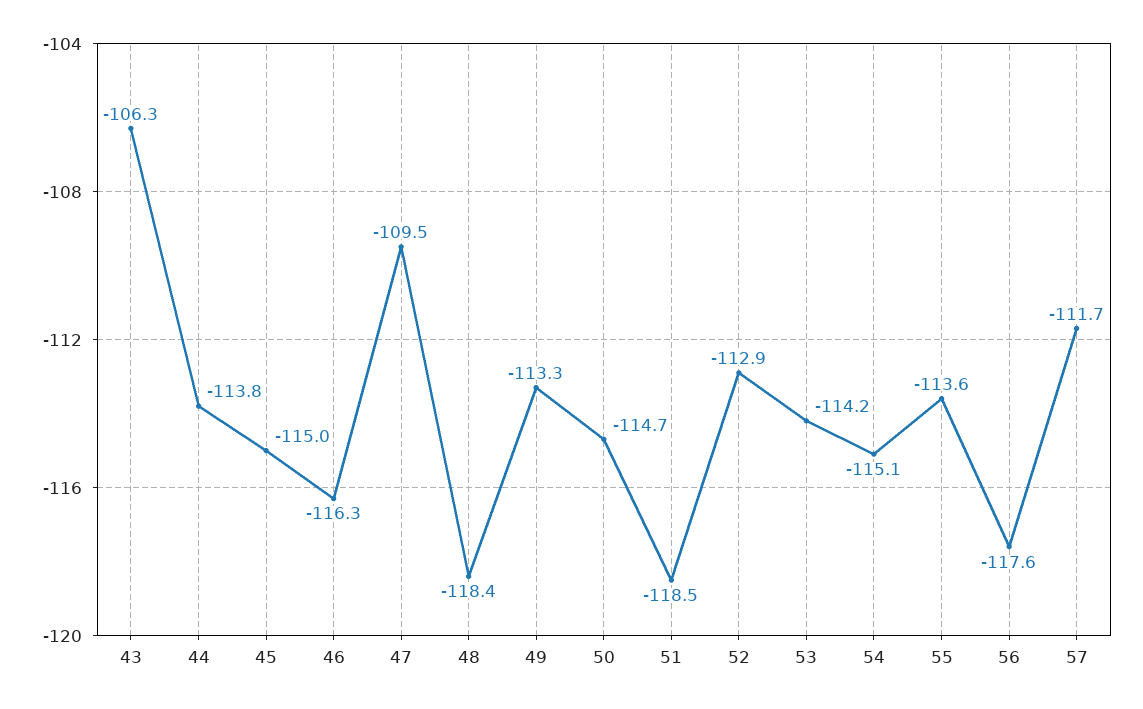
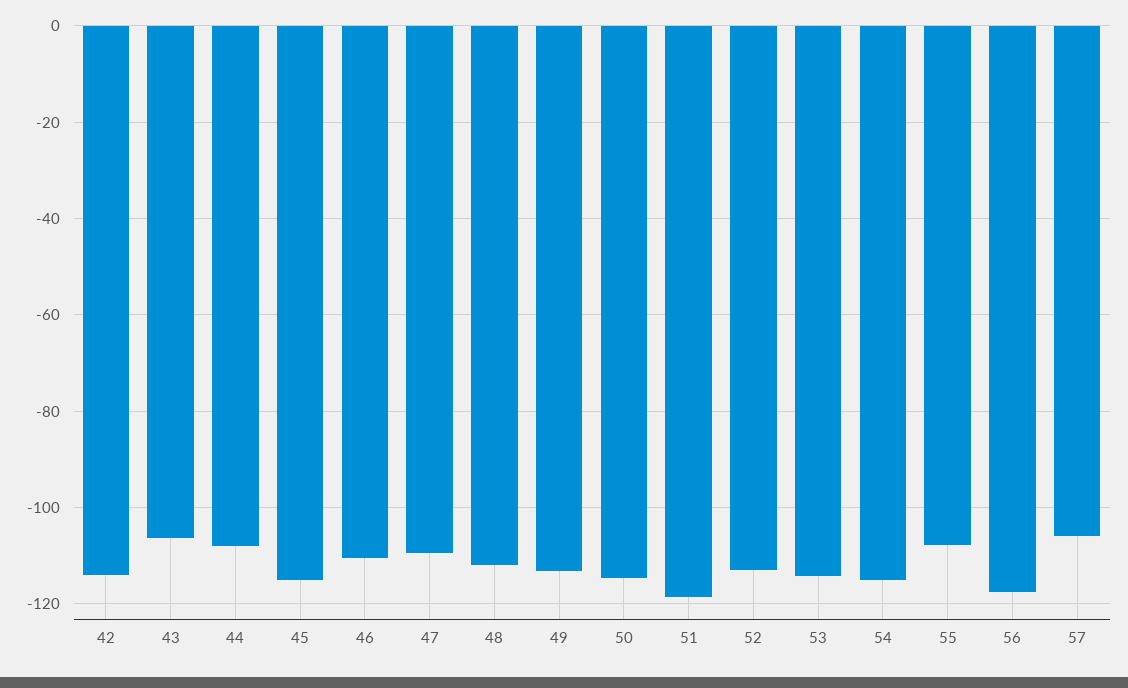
44: -113.8 -> -108
46: -116.3 -> -110
48: -118.4 -> -112
55: -113.6 -> -108
57: -111.7 -> -106
42: none -> -114

